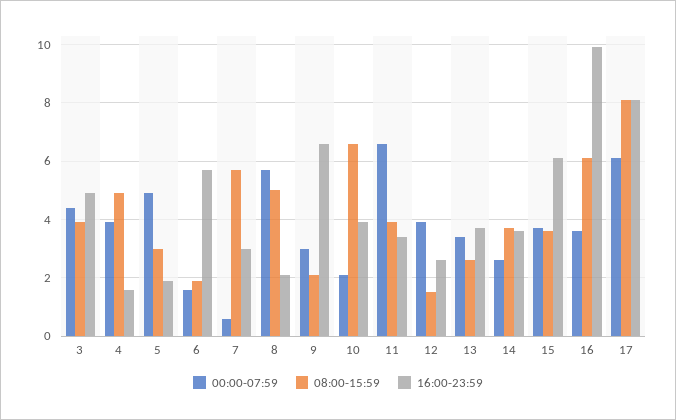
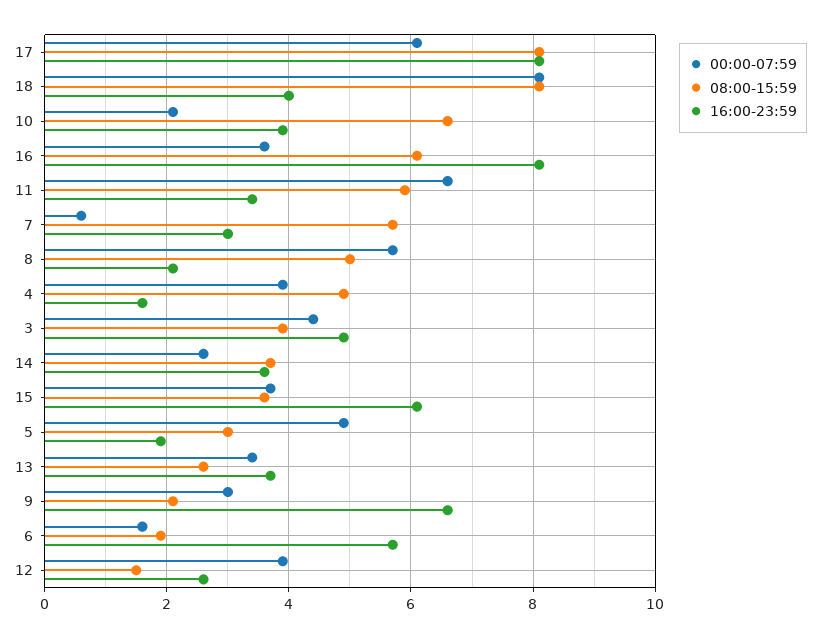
08:00-15:59, 11: 4 -> 6
16:00-23:59, 16: 10 -> 8
00:00-07:59, 18: none -> 8
08:00-15:59, 18: none -> 8
16:00-23:59, 18: none -> 4

